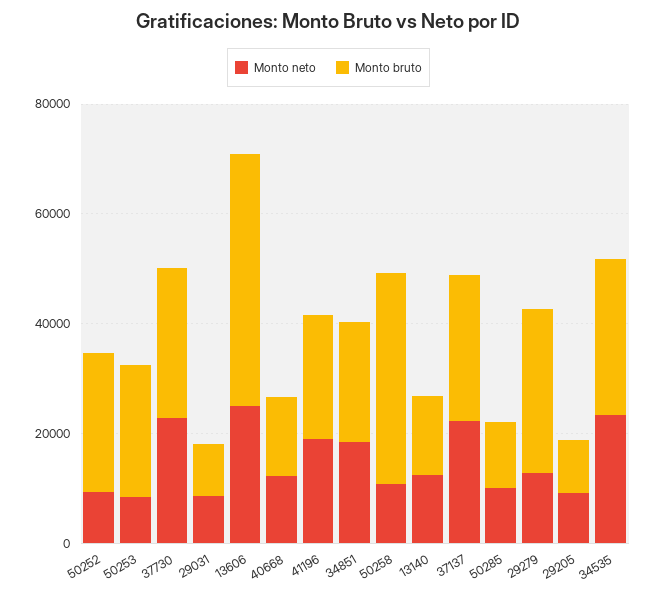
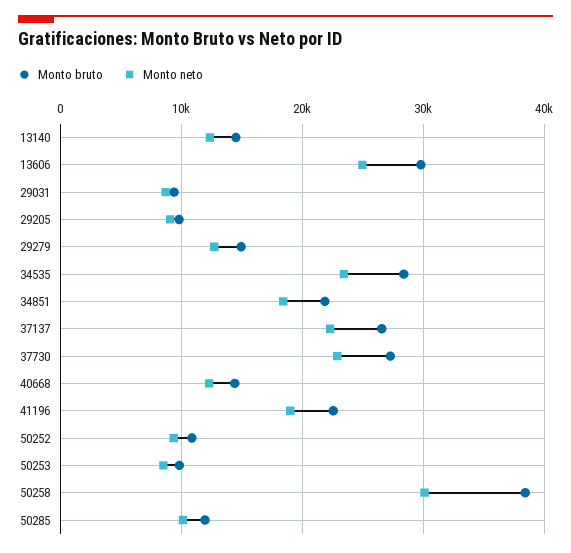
Monto bruto, 50252: 25000 -> 11000
Monto bruto, 50253: 25000 -> 10000
Monto bruto, 13606: 45000 -> 30000
Monto neto, 50258: 10000 -> 30000
Monto bruto, 29279: 30000 -> 15000

